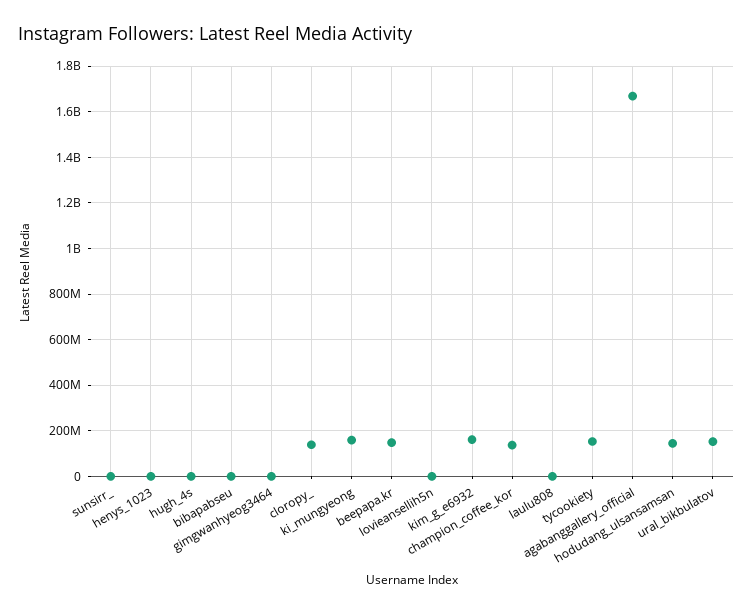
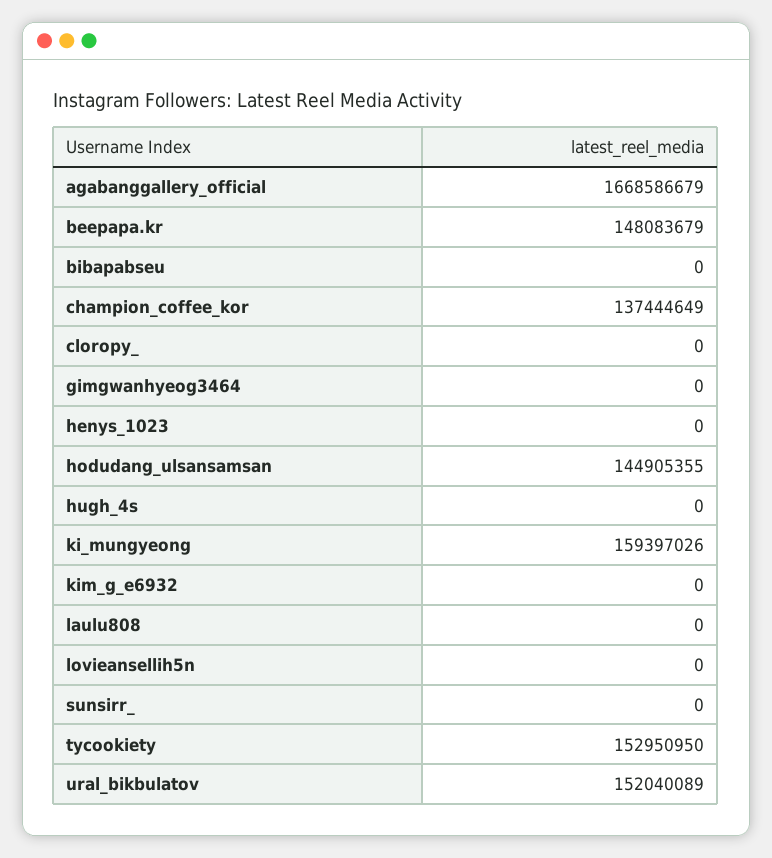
cloropy_: 150000000 -> 0
kim_g_e6932: 150000000 -> 0

